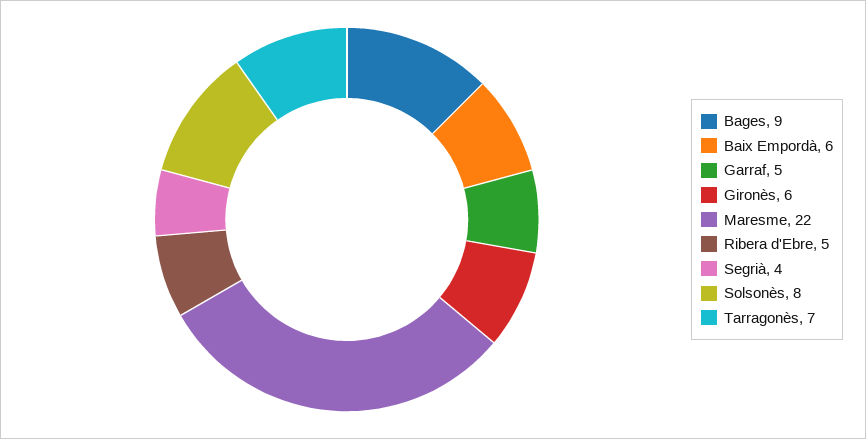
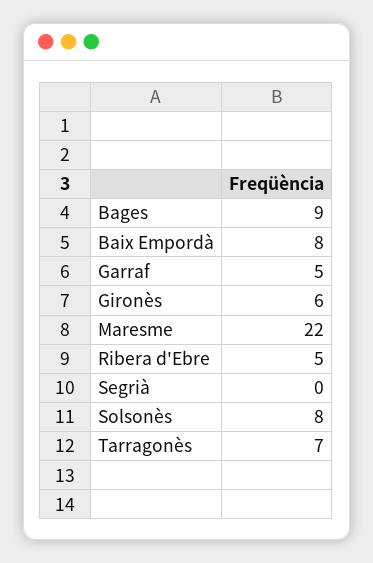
Baix Empordà: 6 -> 8
Segrià: 4 -> 0

